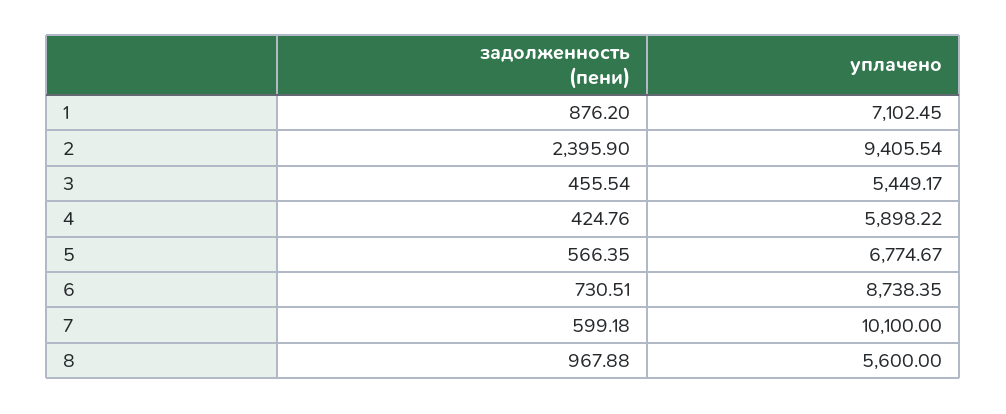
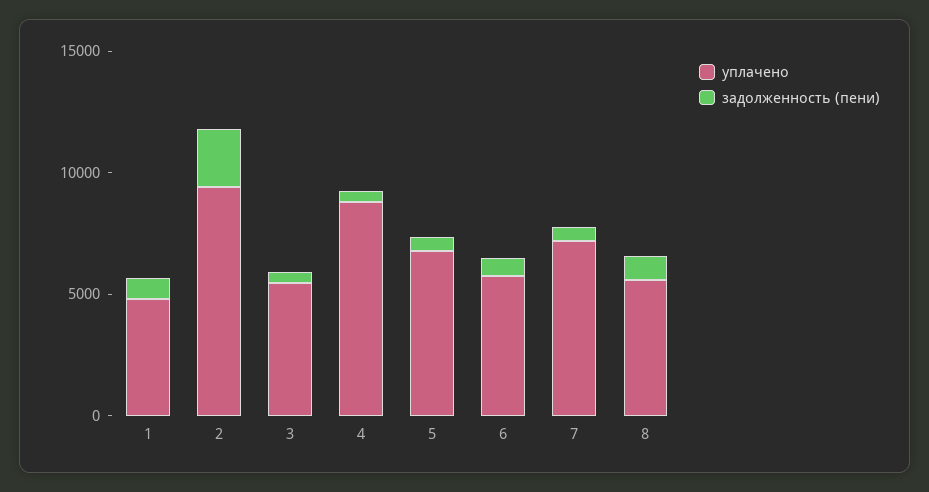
уплачено, 1: 7102.45 -> 5000
уплачено, 4: 5898.22 -> 9000
уплачено, 6: 8738.35 -> 6000
уплачено, 7: 10100 -> 7000

